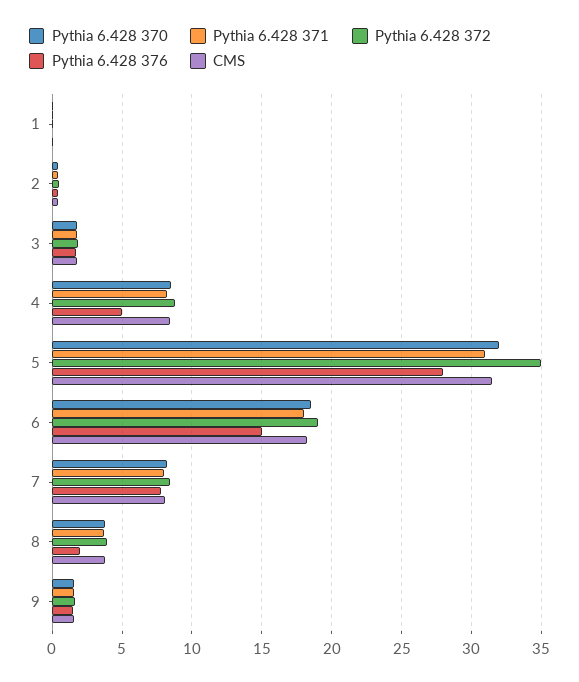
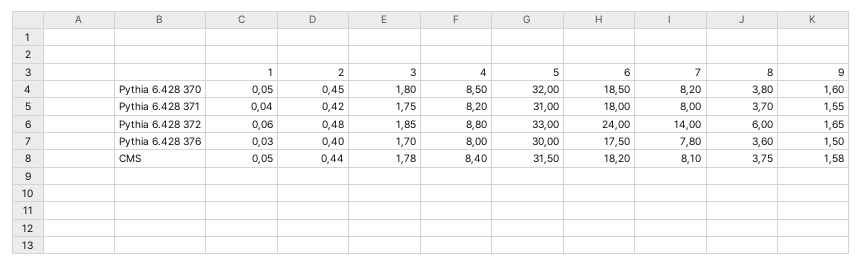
Pythia 6.428 376, 4: 5 -> 8
Pythia 6.428 372, 5: 35 -> 33
Pythia 6.428 376, 5: 28 -> 30
Pythia 6.428 372, 6: 19 -> 24
Pythia 6.428 376, 6: 15 -> 17.5
Pythia 6.428 372, 7: 8.5 -> 14
Pythia 6.428 372, 8: 4 -> 6
Pythia 6.428 376, 8: 2 -> 3.6

